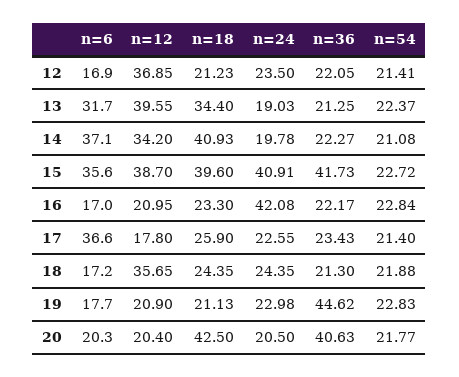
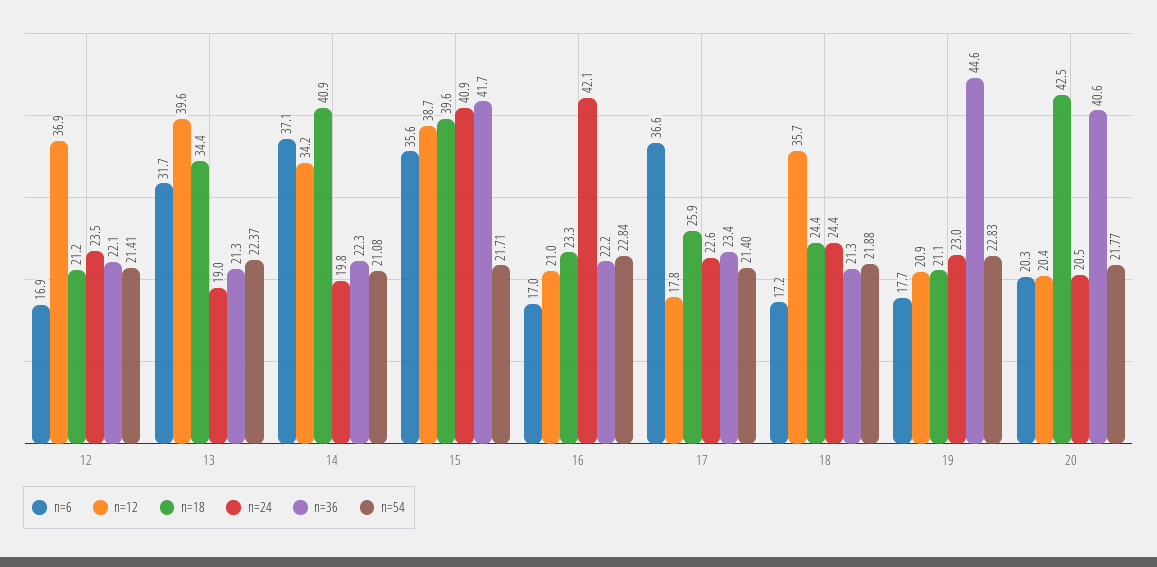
n=54, 15: 22.72 -> 21.71

